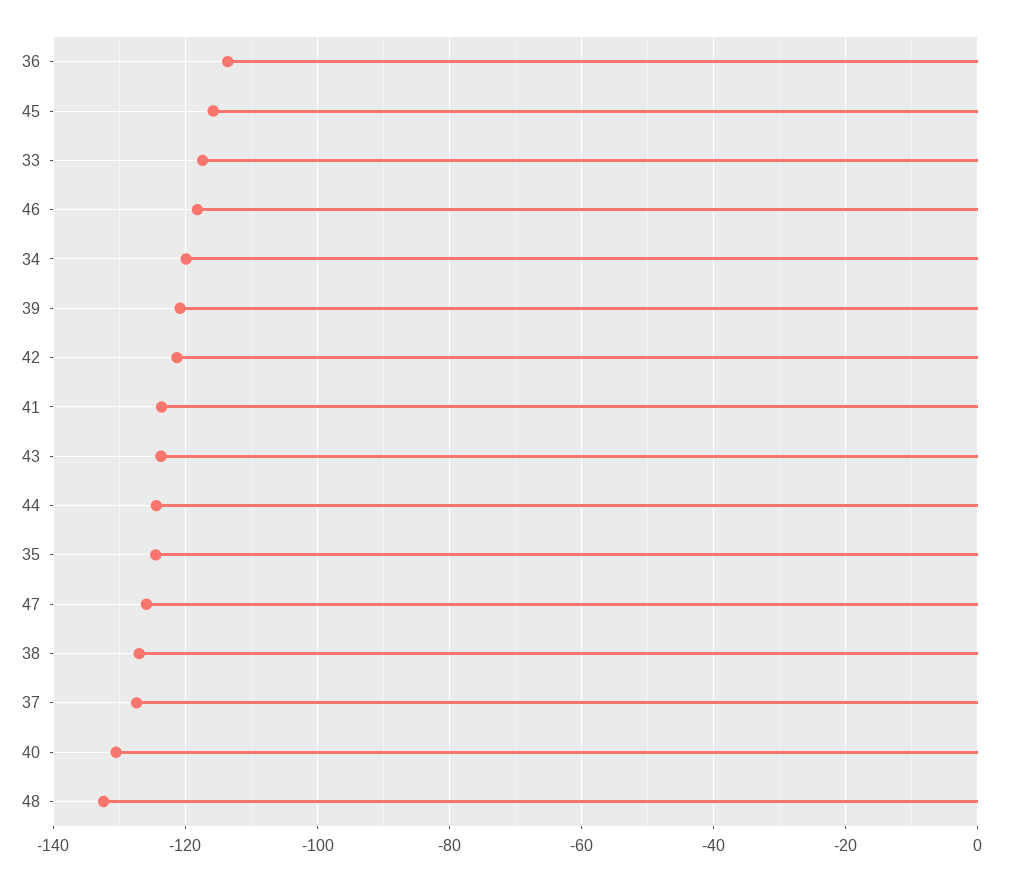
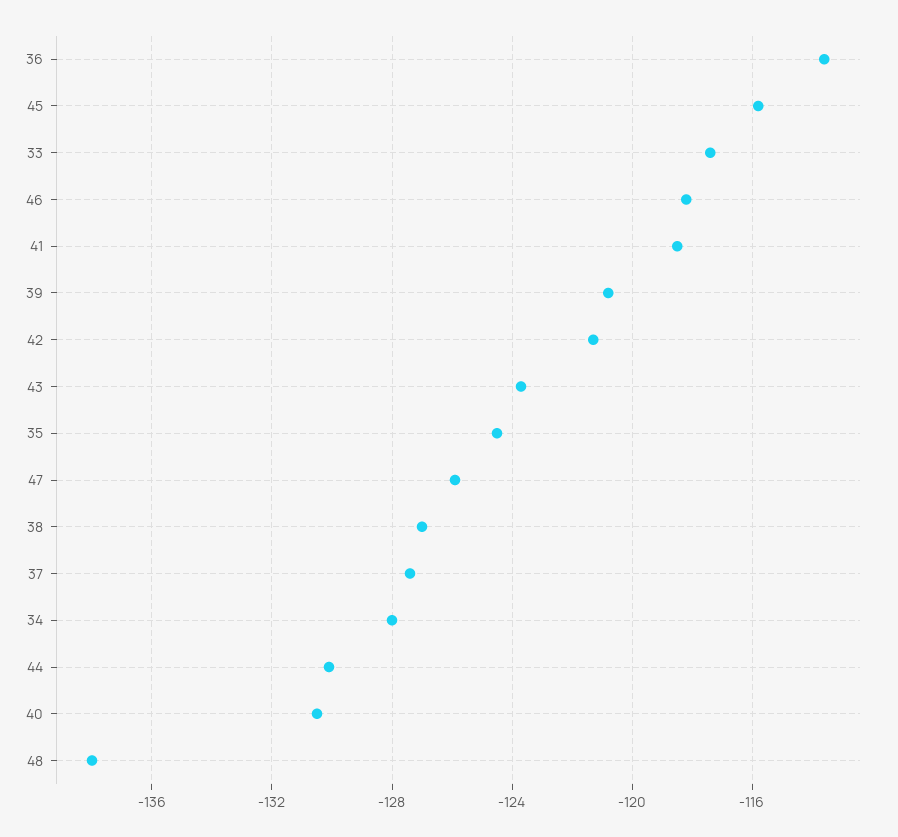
34: -120 -> -128
41: -124 -> -118.5
44: -124 -> -130
48: -132 -> -138

